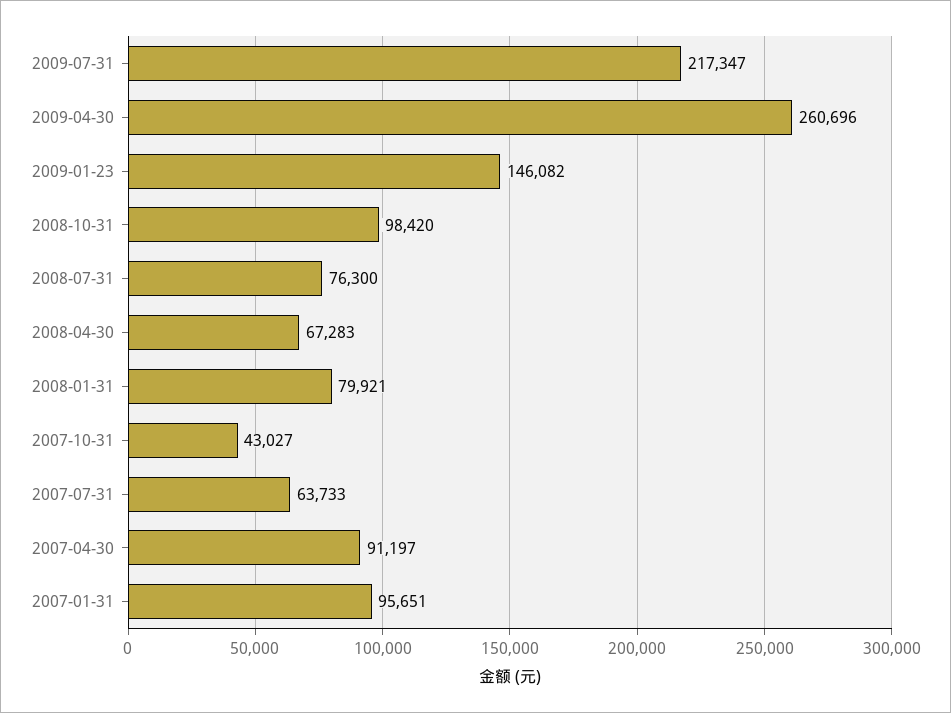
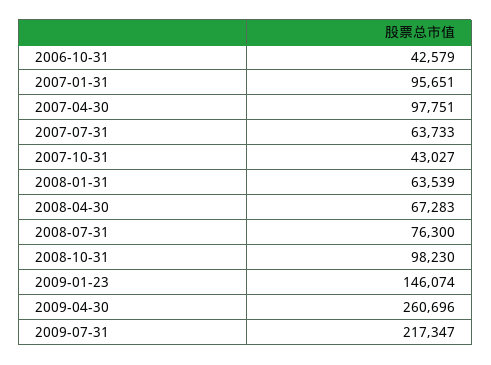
2009-01-23: 146082 -> 146074
2008-10-31: 98420 -> 98230
2008-01-31: 79921 -> 63539
2007-04-30: 91197 -> 97751
2006-10-31: none -> 42579

